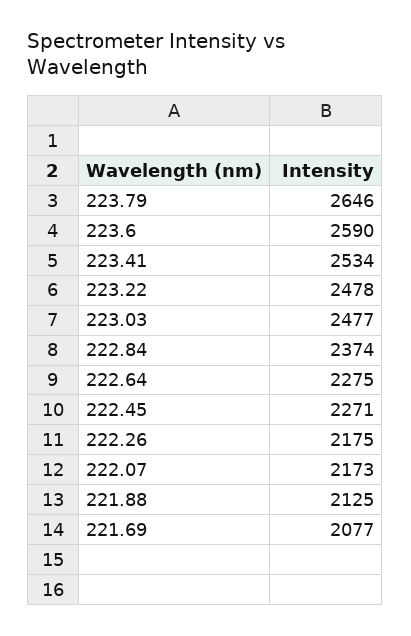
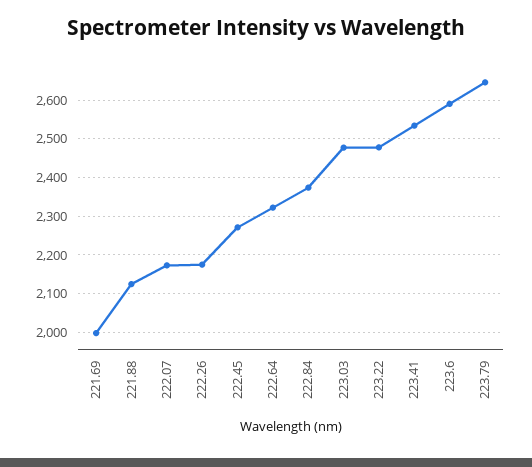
222.64: 2275 -> 2320
221.69: 2077 -> 2000

